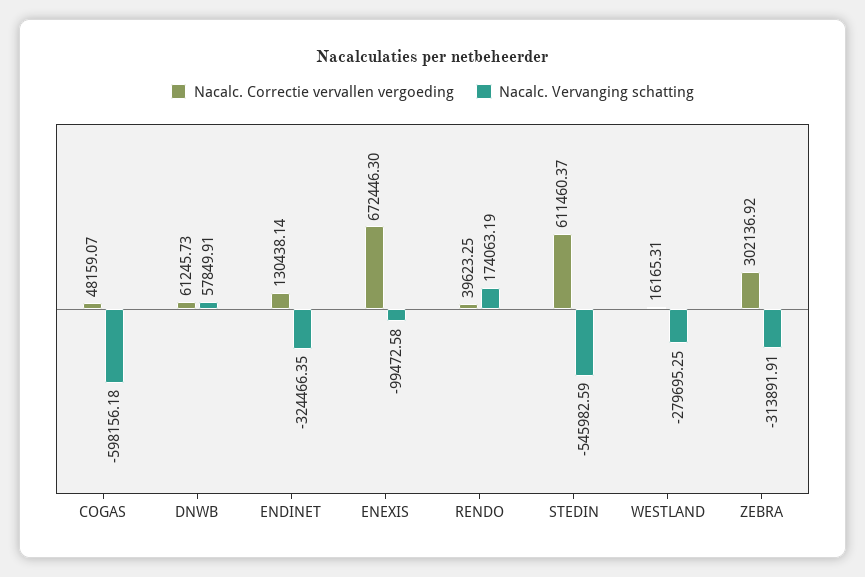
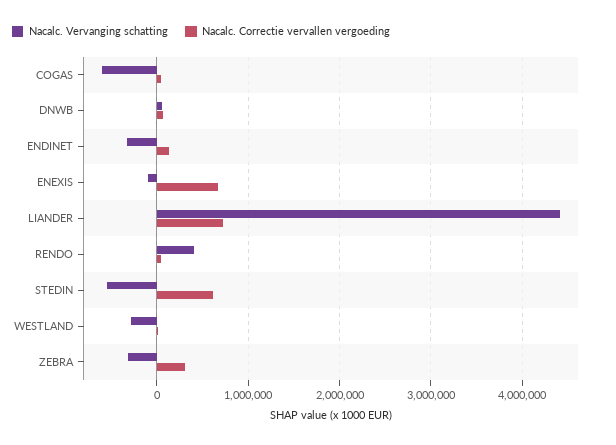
Nacalc. Vervanging schatting, RENDO: 174063.19 -> 400000
Nacalc. Vervanging schatting, LIANDER: none -> 4400000
Nacalc. Correctie vervallen vergoeding, LIANDER: none -> 700000

